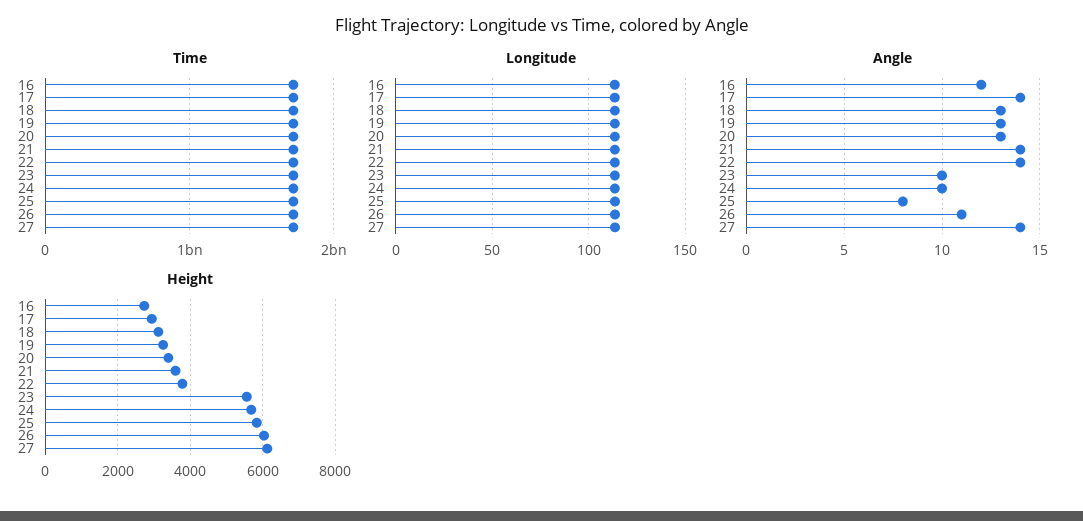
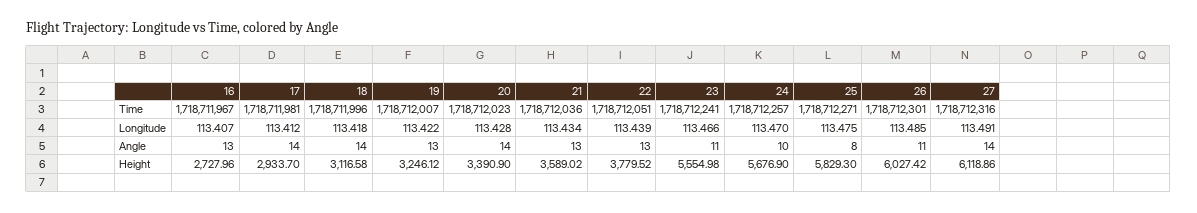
Angle, 16: 12 -> 13
Angle, 18: 13 -> 14
Angle, 20: 13 -> 14
Angle, 21: 14 -> 13
Angle, 22: 14 -> 13
Angle, 23: 10 -> 11

